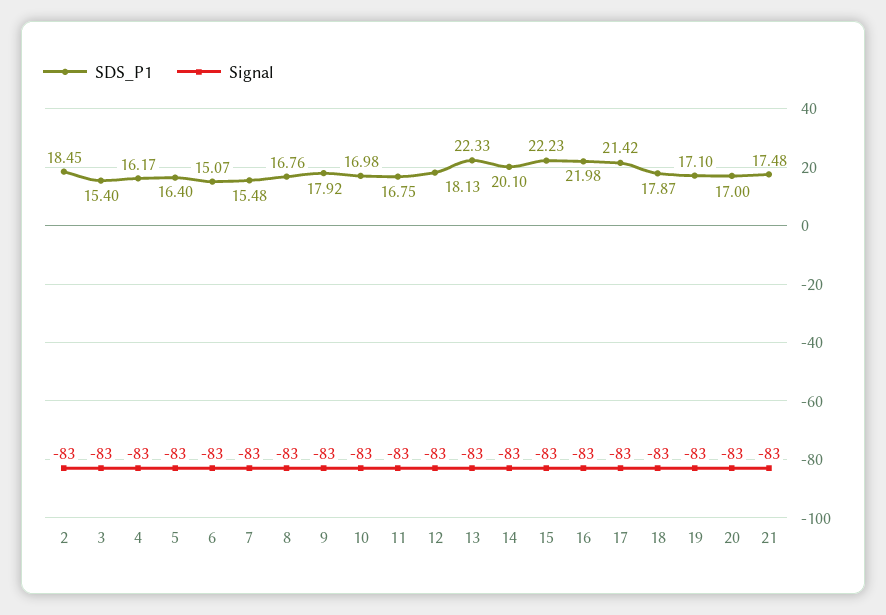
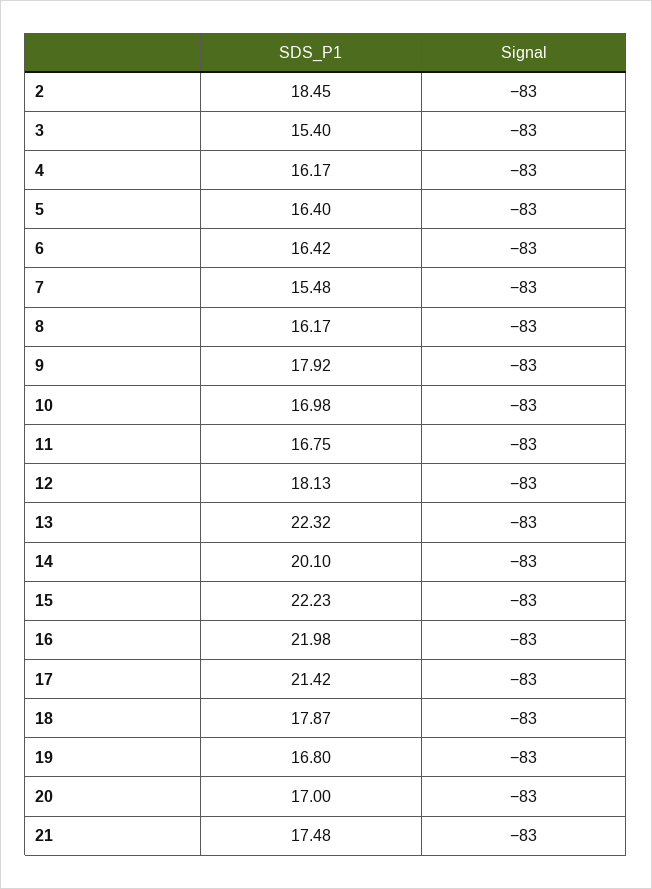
SDS_P1, 6: 15.07 -> 16.42
SDS_P1, 8: 16.76 -> 16.17
SDS_P1, 13: 22.33 -> 22.32
SDS_P1, 19: 17.1 -> 16.8

